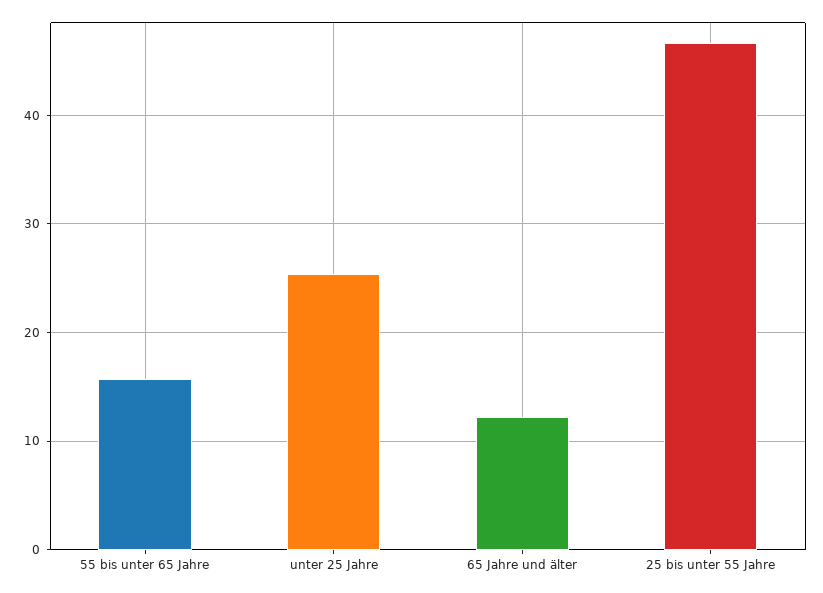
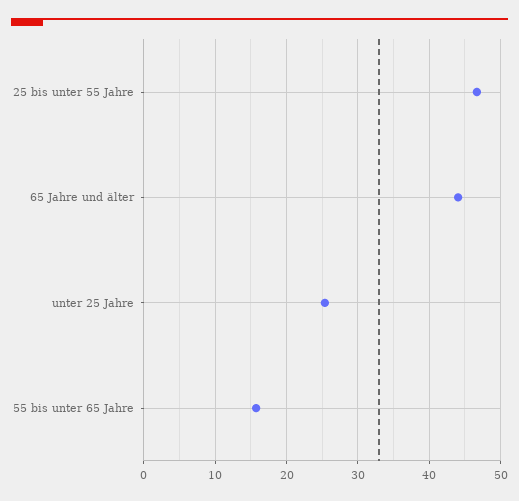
65 Jahre und älter: 12 -> 44

